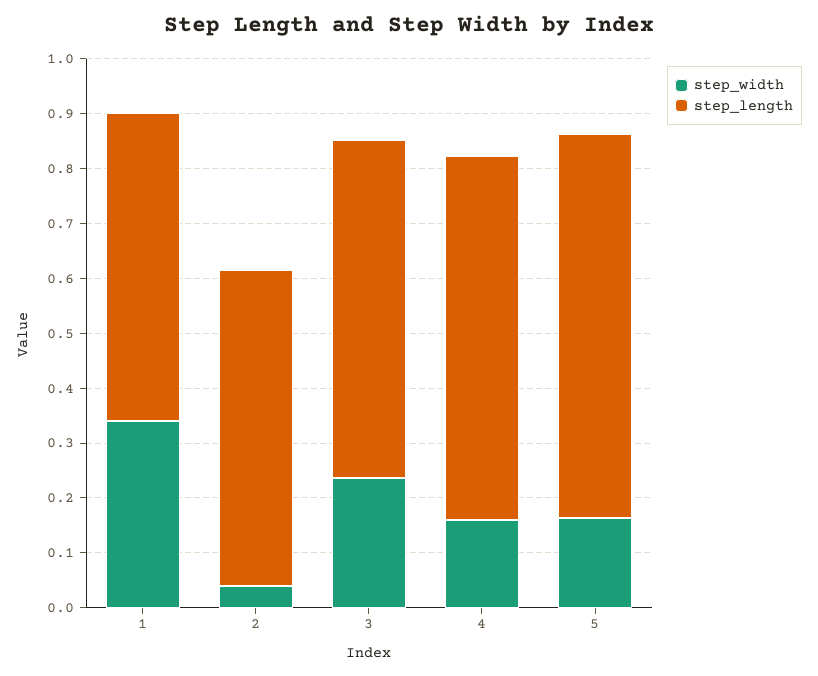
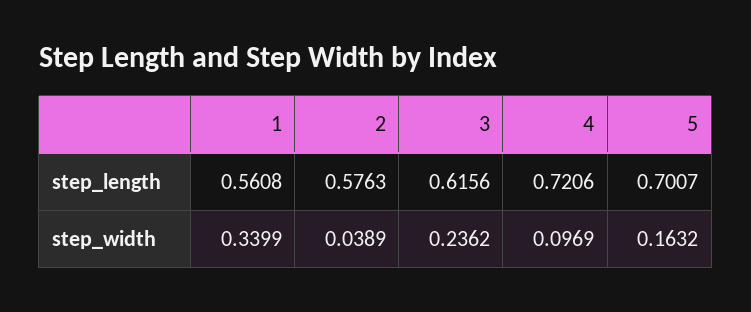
step_width, 4: 0.16 -> 0.0969
step_length, 4: 0.66 -> 0.7206

